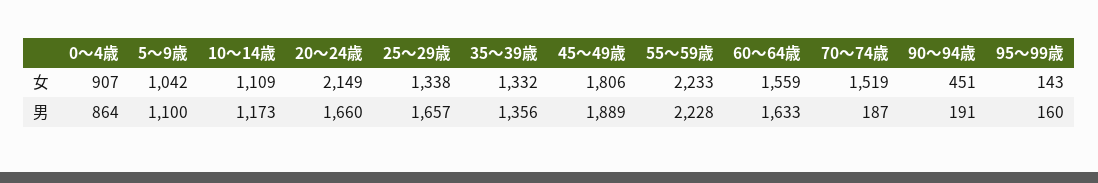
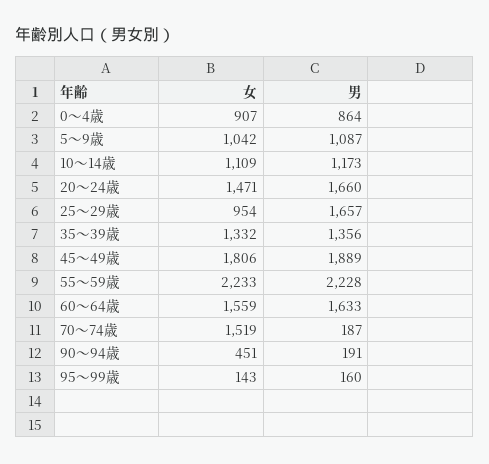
20～24歳, 女: 2149 -> 1471
25～29歳, 女: 1338 -> 954
5～9歳, 男: 1100 -> 1087

